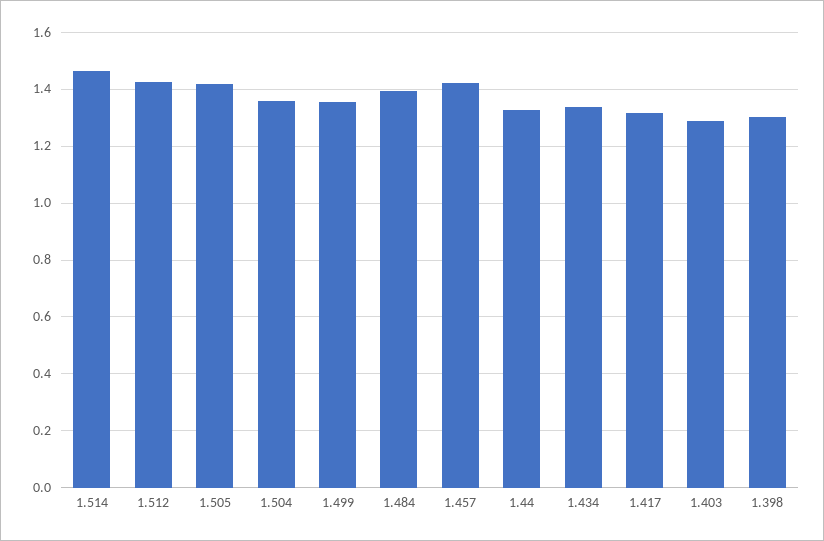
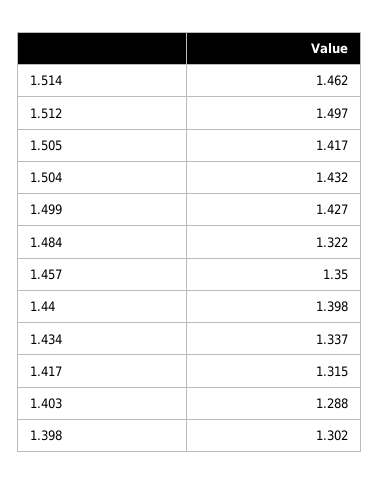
1.512: 1.425 -> 1.497
1.504: 1.35 -> 1.432
1.499: 1.35 -> 1.427
1.484: 1.4 -> 1.322
1.457: 1.425 -> 1.35
1.44: 1.325 -> 1.398

